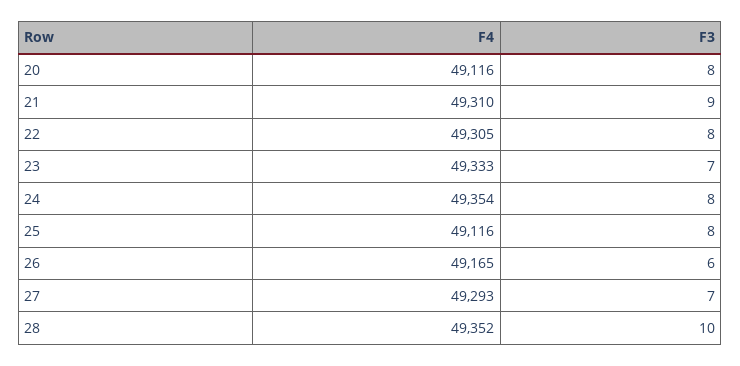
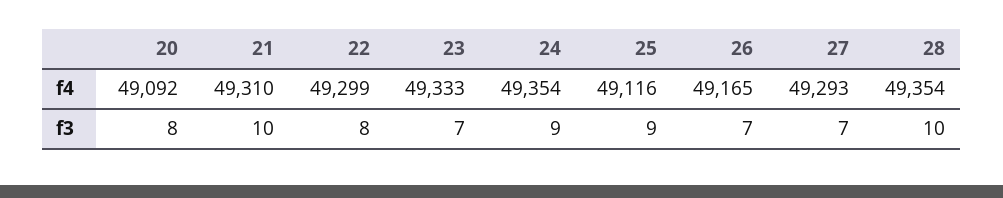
F4, 20: 49116 -> 49092
F3, 21: 9 -> 10
F4, 22: 49305 -> 49299
F3, 24: 8 -> 9
F3, 25: 8 -> 9
F3, 26: 6 -> 7
F4, 28: 49352 -> 49354

